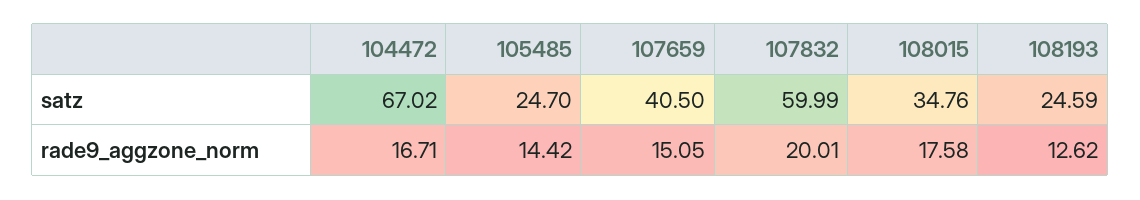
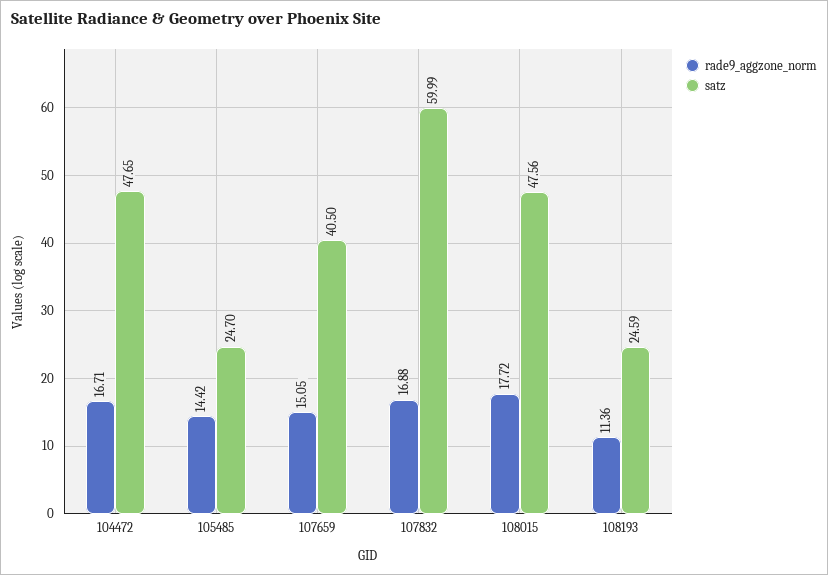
satz, 104472: 67.02 -> 47.65
satz, 108015: 34.76 -> 47.56
rade9_aggzone_norm, 107832: 20.01 -> 16.88
rade9_aggzone_norm, 108015: 17.58 -> 17.72
rade9_aggzone_norm, 108193: 12.62 -> 11.36

